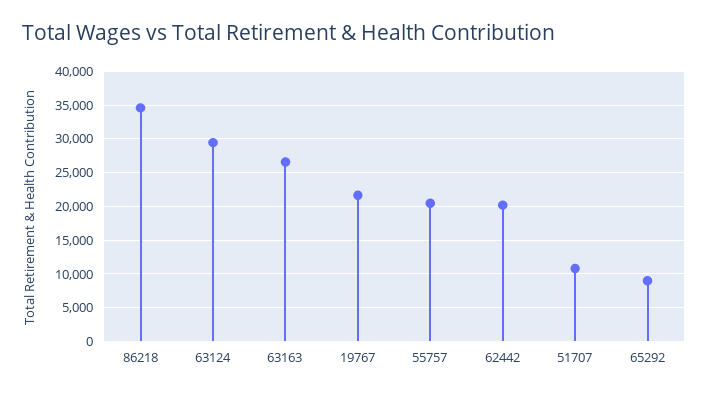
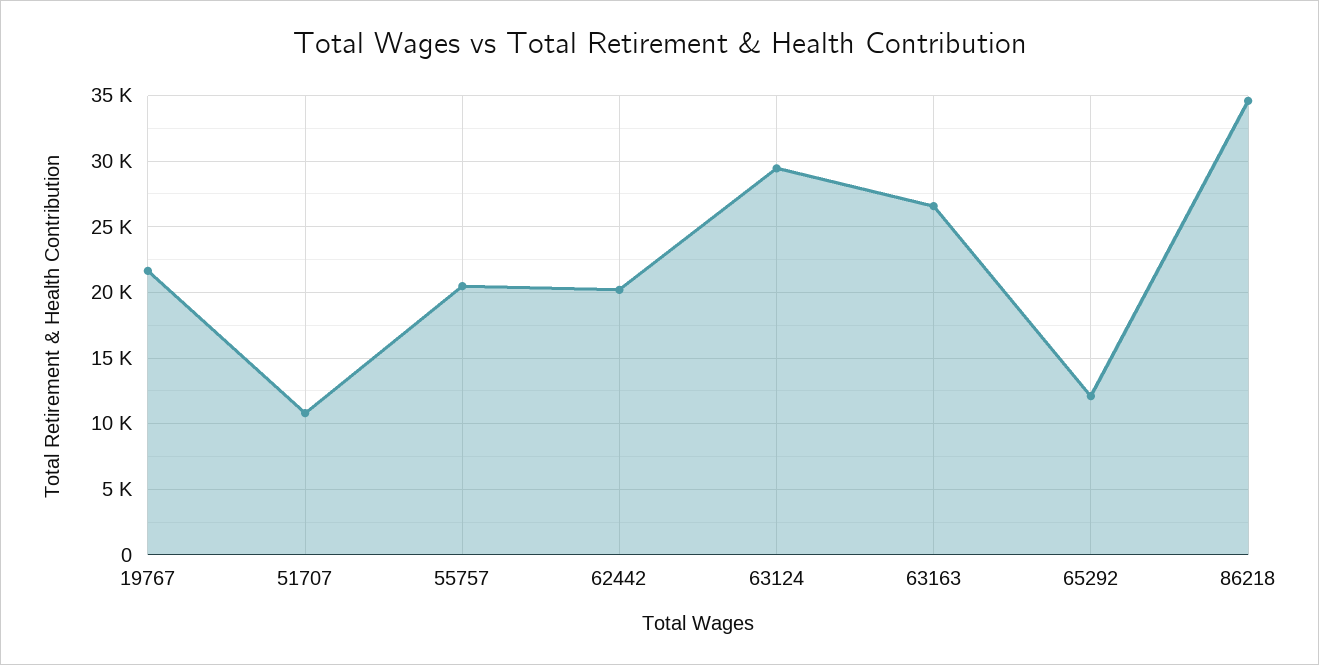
65292: 9000 -> 12000

